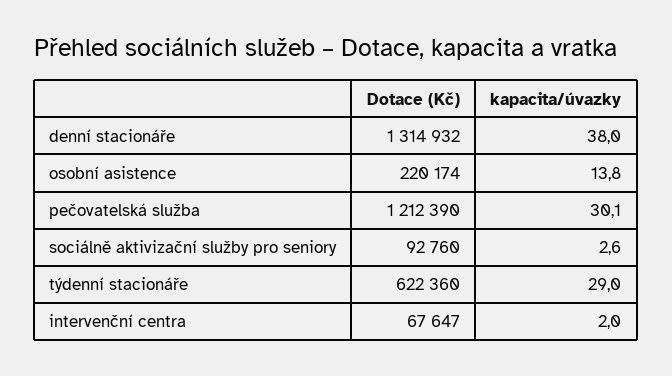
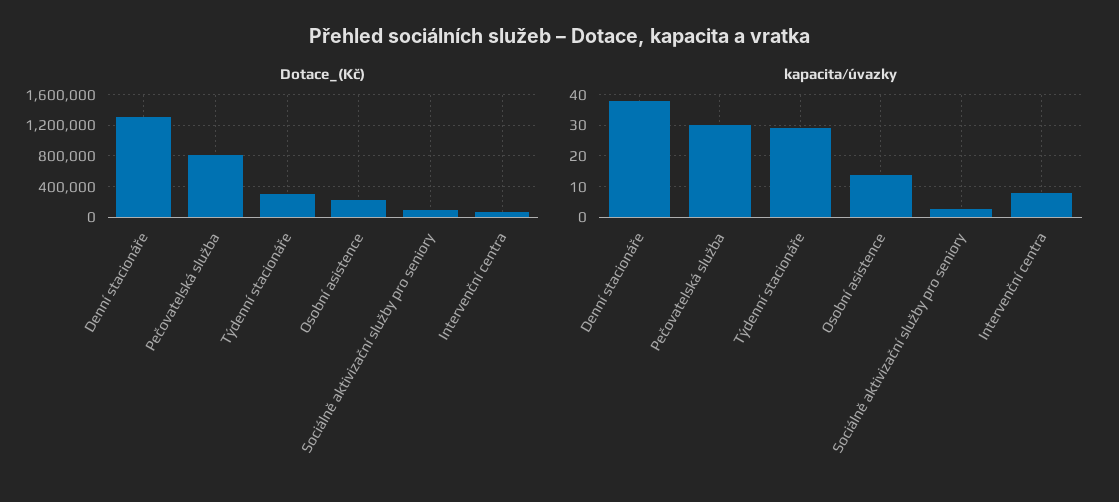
Dotace (Kč), pečovatelská služba: 1212390 -> 800000
Dotace (Kč), týdenní stacionáře: 622360 -> 300000
kapacita/úvazky, intervenční centra: 2 -> 8

